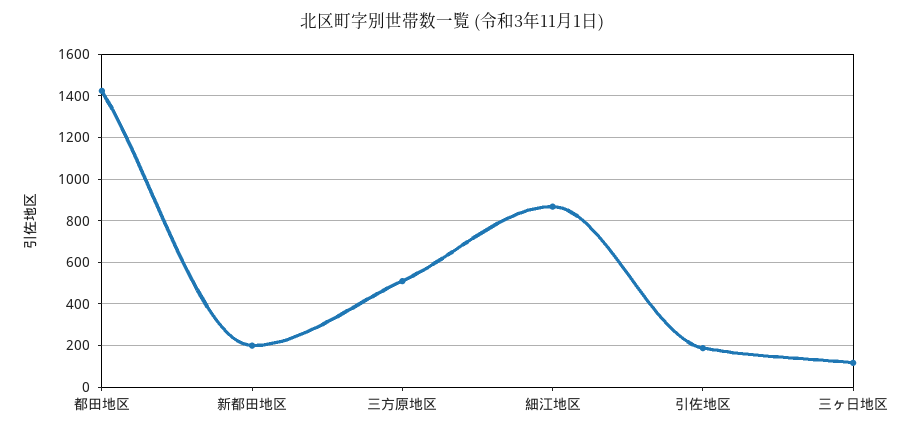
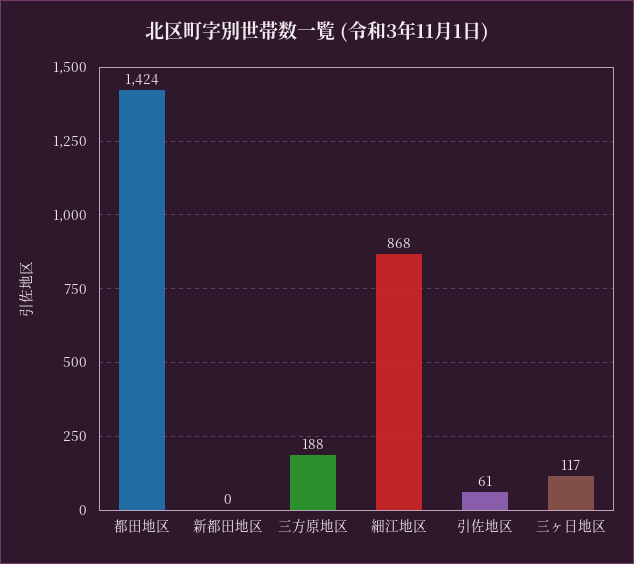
新都田地区: 200 -> 0
三方原地区: 500 -> 188
引佐地区: 200 -> 61

